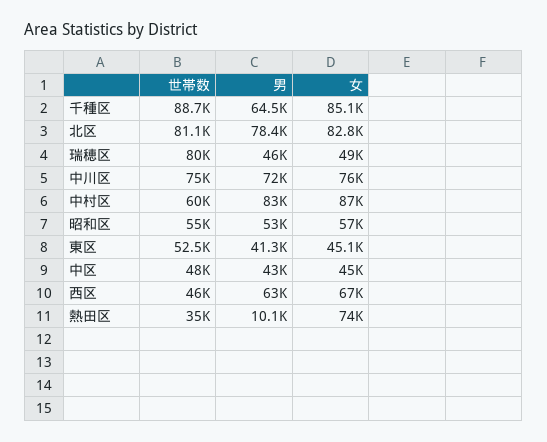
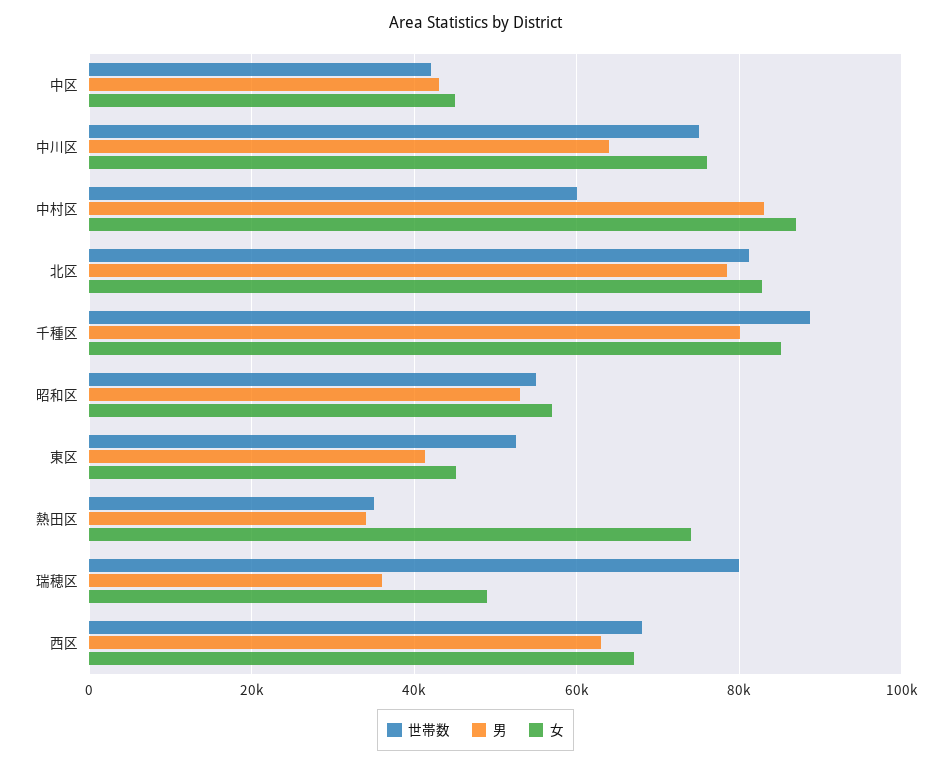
男, 千種区: 64500 -> 80000
男, 瑞穂区: 46000 -> 36000
男, 中川区: 72000 -> 64000
世帯数, 中区: 48000 -> 42000
世帯数, 西区: 46000 -> 68000
男, 熱田区: 10100 -> 34000

